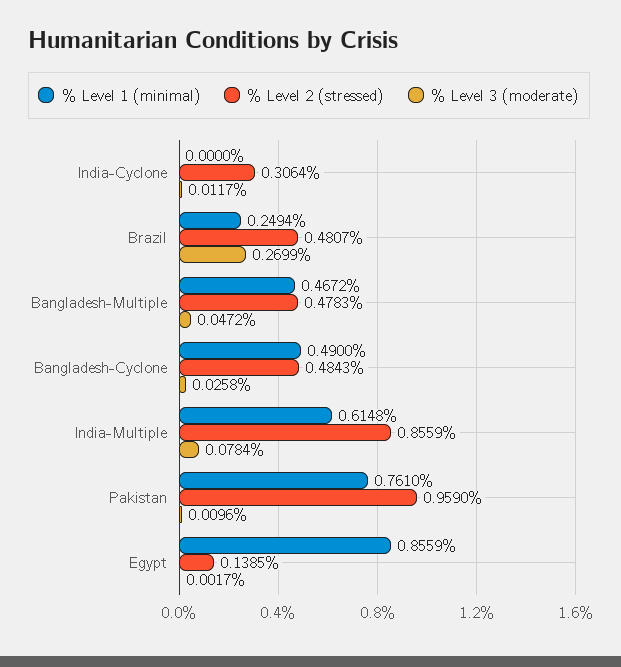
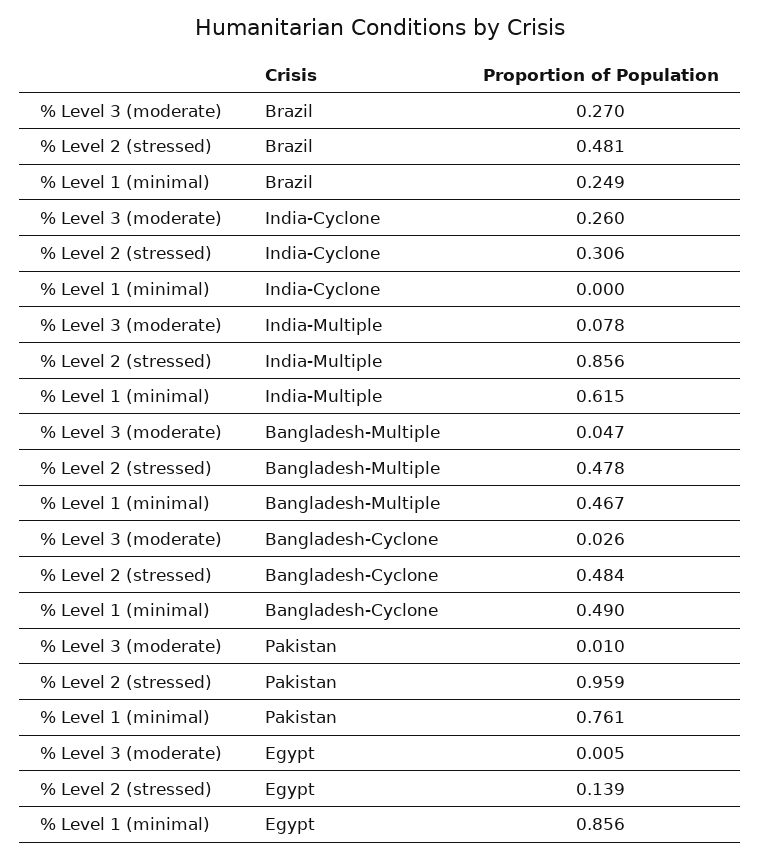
% Level 3 (moderate), India-Cyclone: 0.0117 -> 0.26
% Level 3 (moderate), Egypt: 0.0017 -> 0.005

